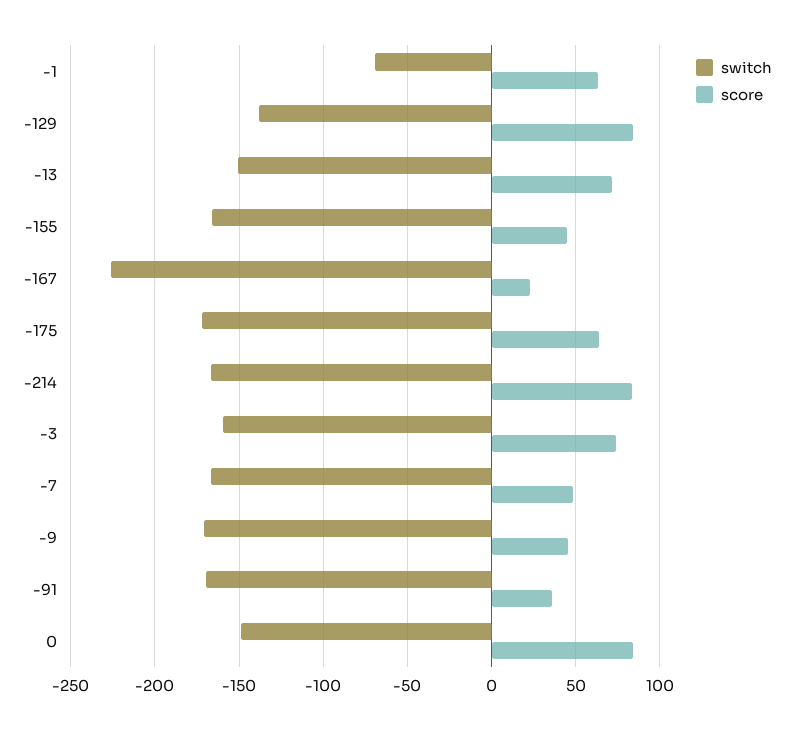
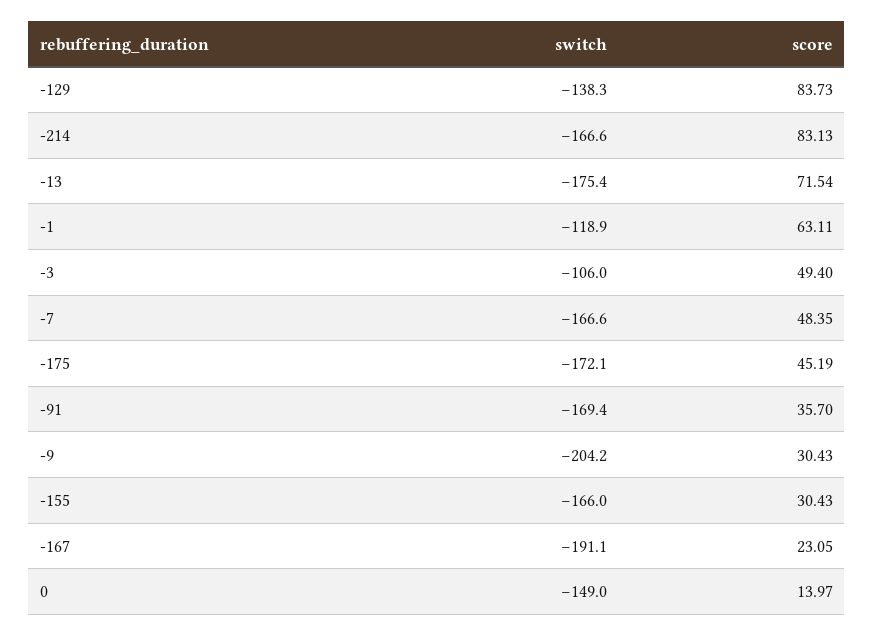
switch, -1: -70 -> -118.9
switch, -13: -150 -> -175.4
score, -155: 45 -> 30.43
switch, -167: -225 -> -191.1
score, -175: 65 -> 45.19
switch, -3: -160 -> -106
score, -3: 75 -> 49.4
switch, -9: -170 -> -204.2
score, -9: 45 -> 30.43
score, 0: 85 -> 13.97

